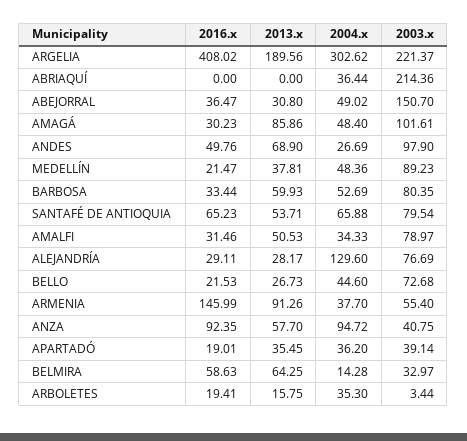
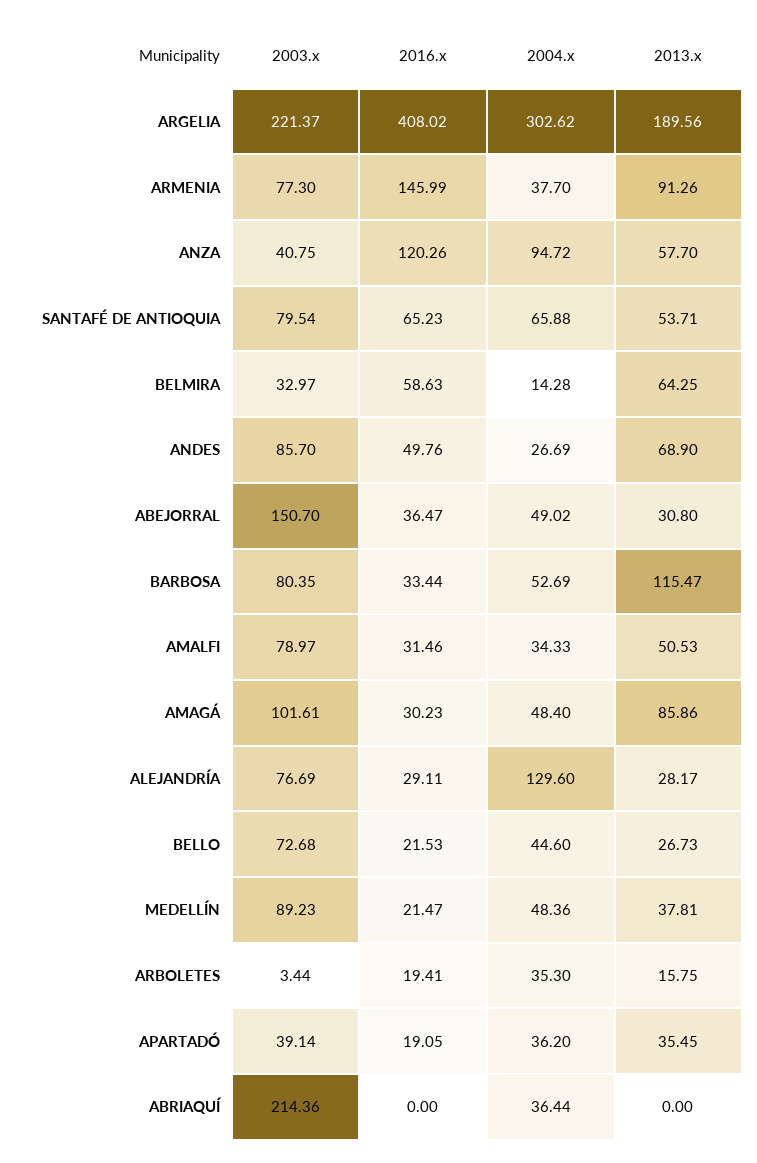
2003.x, ANDES: 97.9 -> 85.7
2013.x, BARBOSA: 59.93 -> 115.47
2003.x, ARMENIA: 55.4 -> 77.3
2016.x, ANZA: 92.35 -> 120.26
2016.x, APARTADÓ: 19.01 -> 19.05

